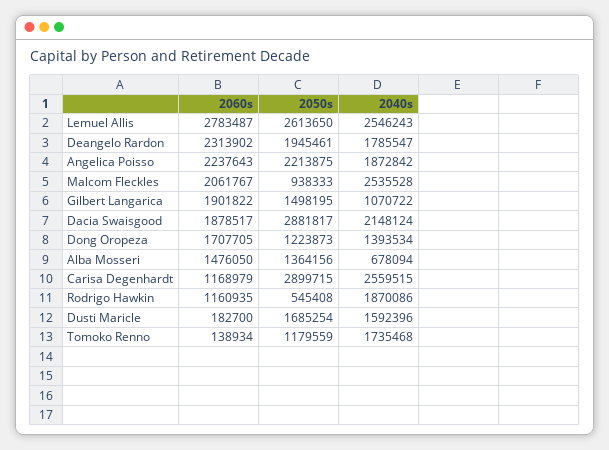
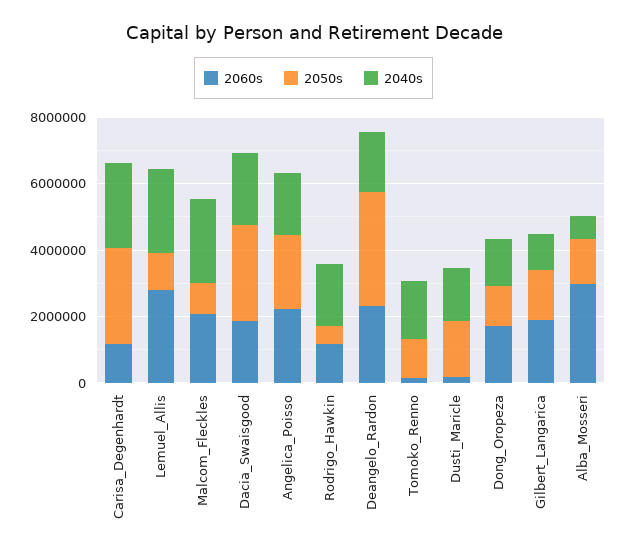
2050s, Lemuel Allis: 2613650 -> 1000000
2050s, Deangelo Rardon: 1945461 -> 3500000
2060s, Alba Mosseri: 1476050 -> 3000000

